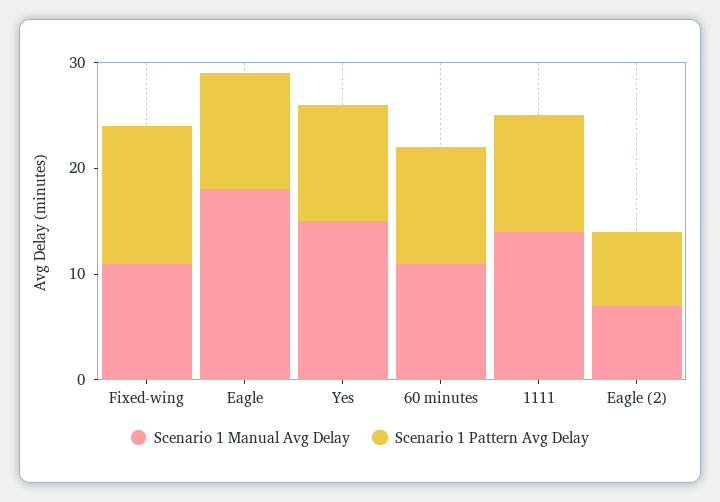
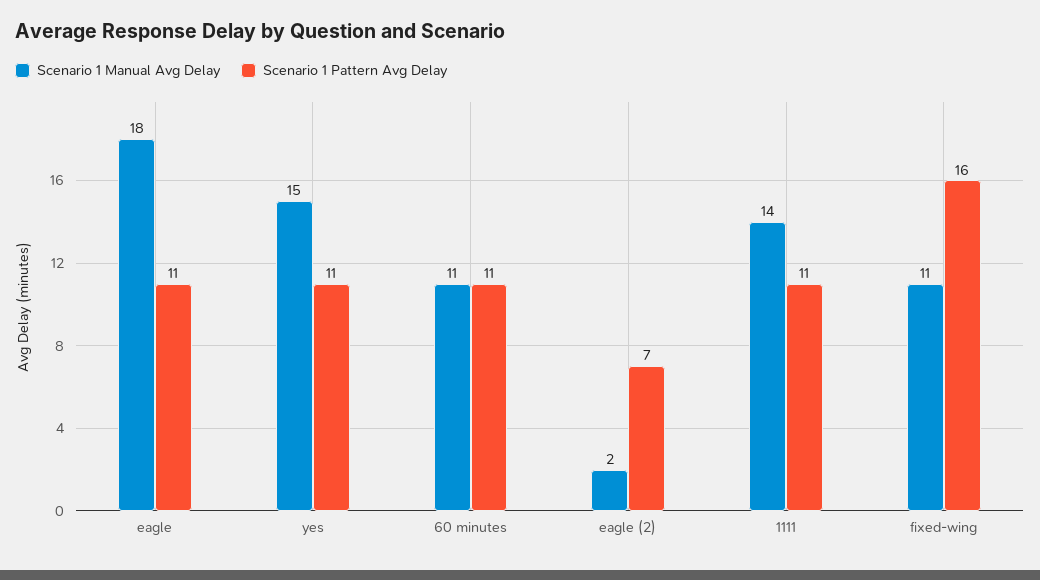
Scenario 1 Pattern Avg Delay, Fixed-wing: 13 -> 16
Scenario 1 Manual Avg Delay, Eagle (2): 7 -> 2

